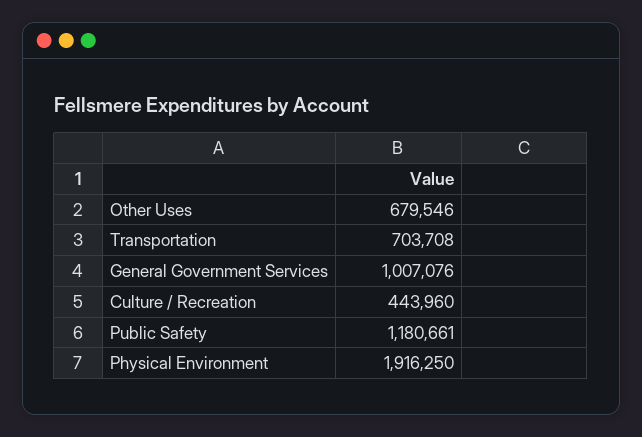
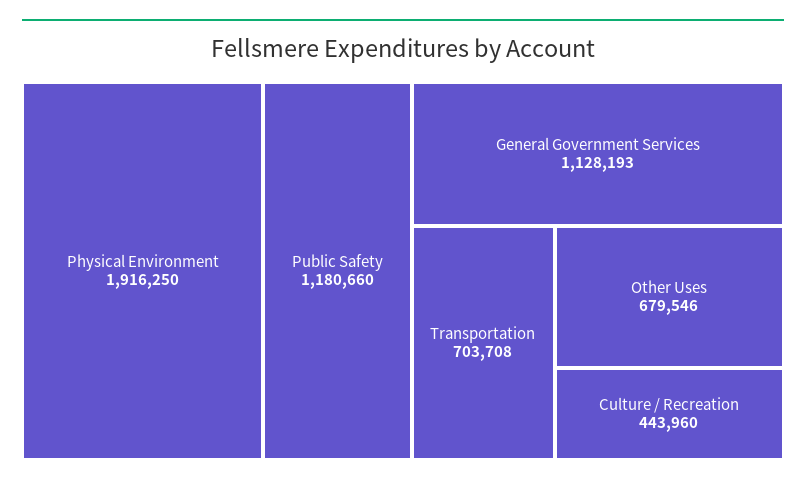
General Government Services: 1007076 -> 1128193
Public Safety: 1180661 -> 1180660

